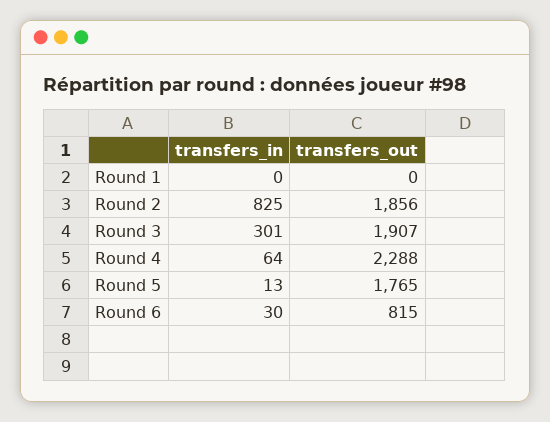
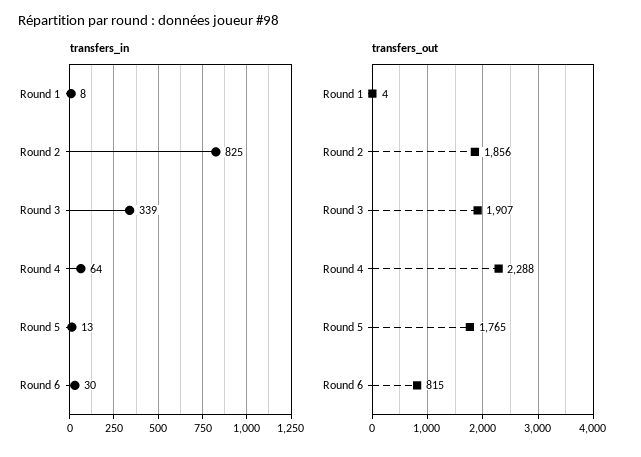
transfers_in, Round 1: 0 -> 8
transfers_out, Round 1: 0 -> 4
transfers_in, Round 3: 301 -> 339

